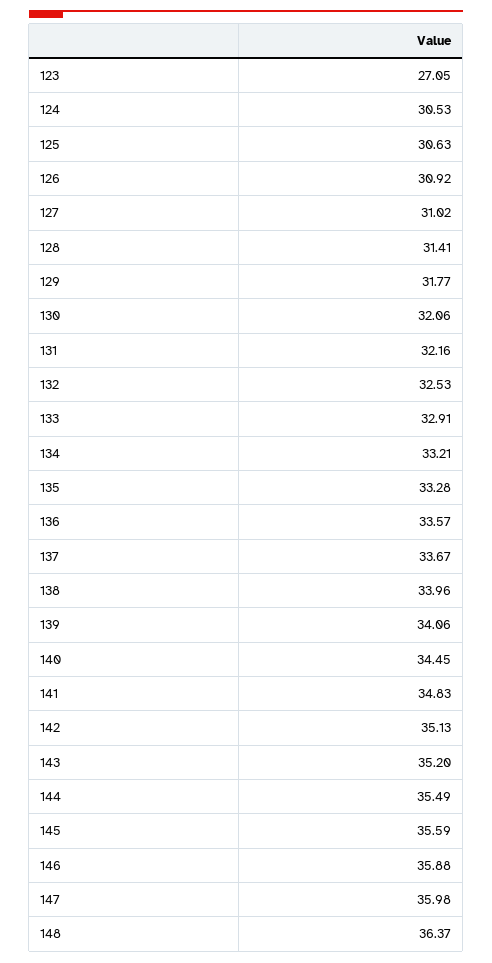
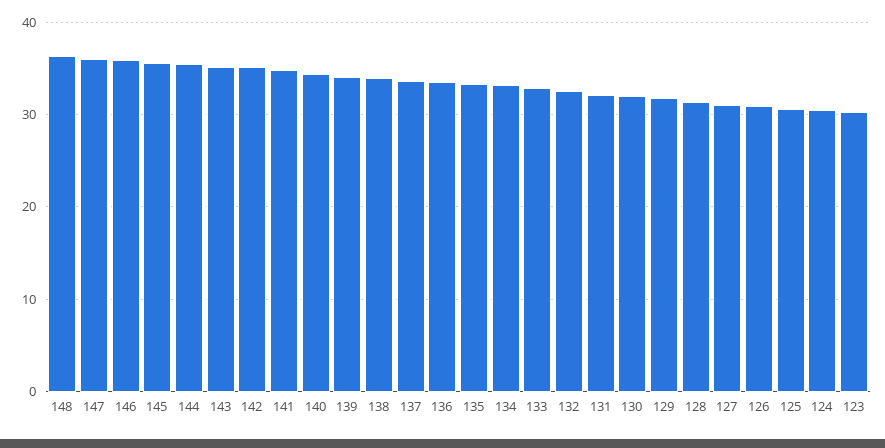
123: 27.05 -> 30

